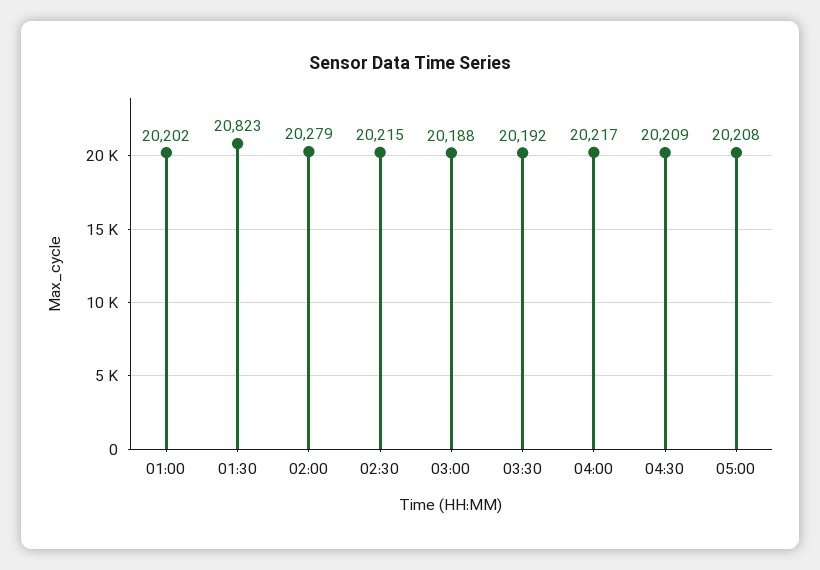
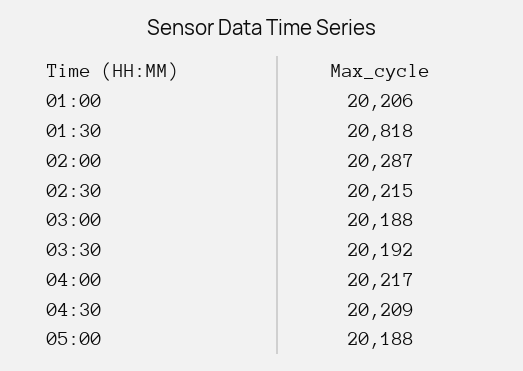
01:00: 20202 -> 20206
01:30: 20823 -> 20818
02:00: 20279 -> 20287
05:00: 20208 -> 20188

